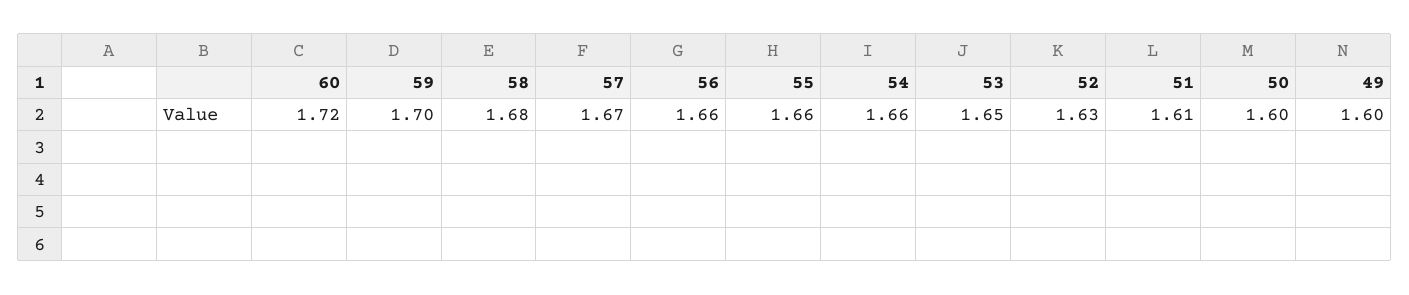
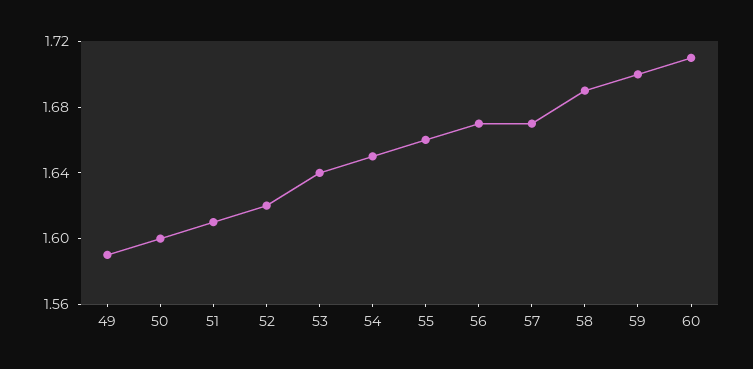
60: 1.72 -> 1.71
58: 1.68 -> 1.69
56: 1.66 -> 1.67
54: 1.66 -> 1.65
53: 1.65 -> 1.64
52: 1.63 -> 1.62
49: 1.6 -> 1.59

